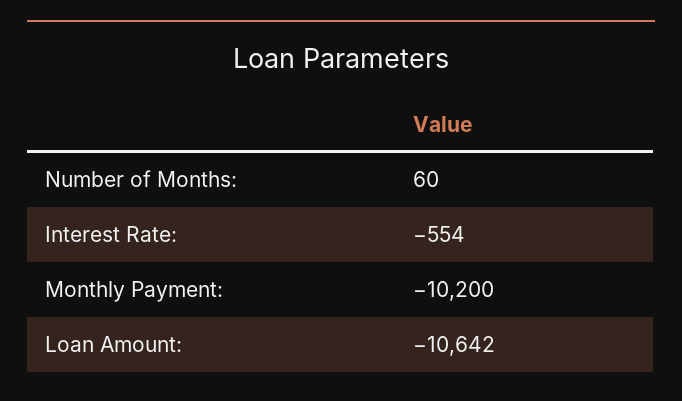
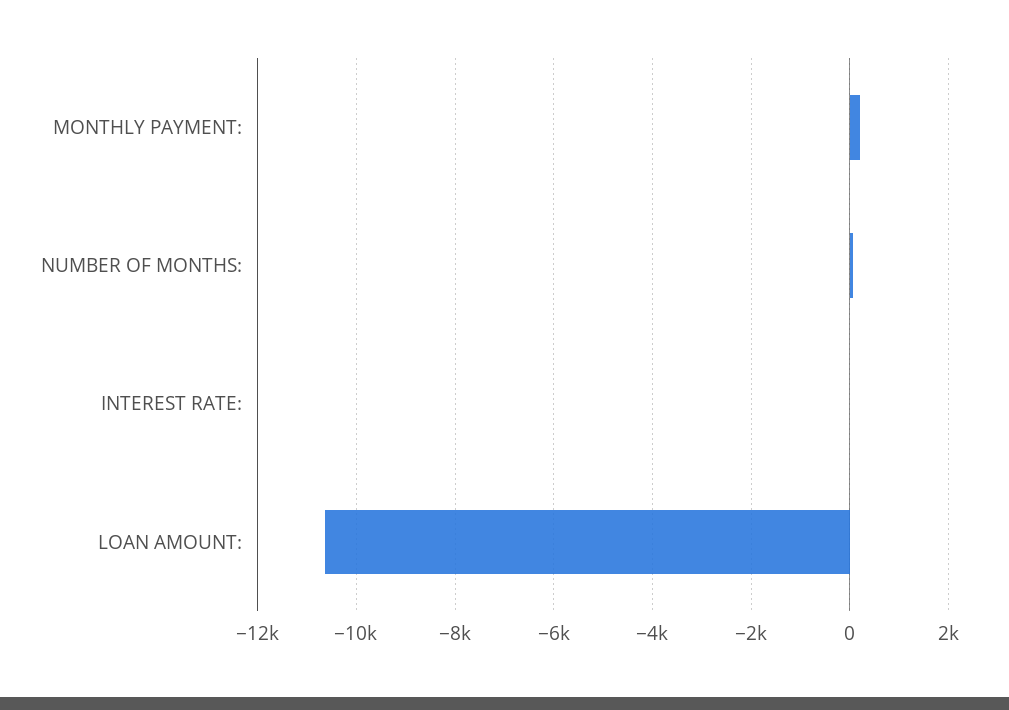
Interest Rate:: -554 -> 0
Monthly Payment:: -10200 -> 200

